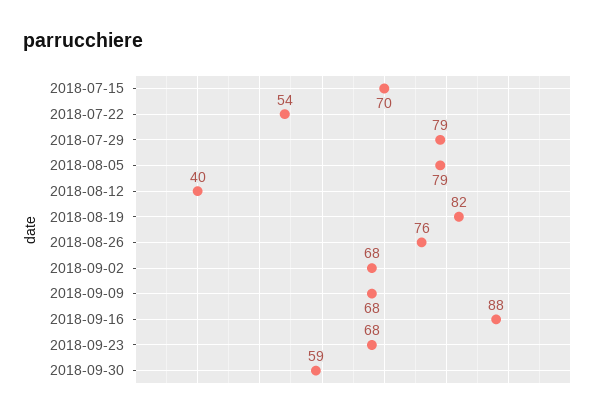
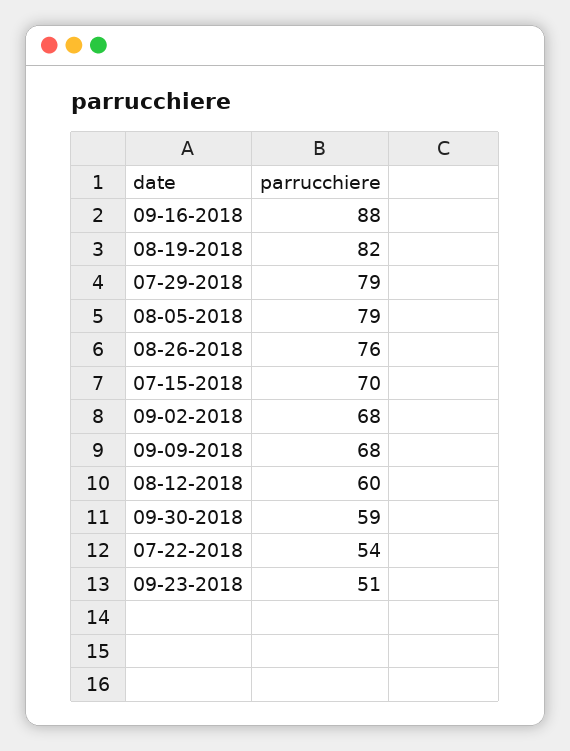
2018-08-12: 40 -> 60
2018-09-23: 68 -> 51

